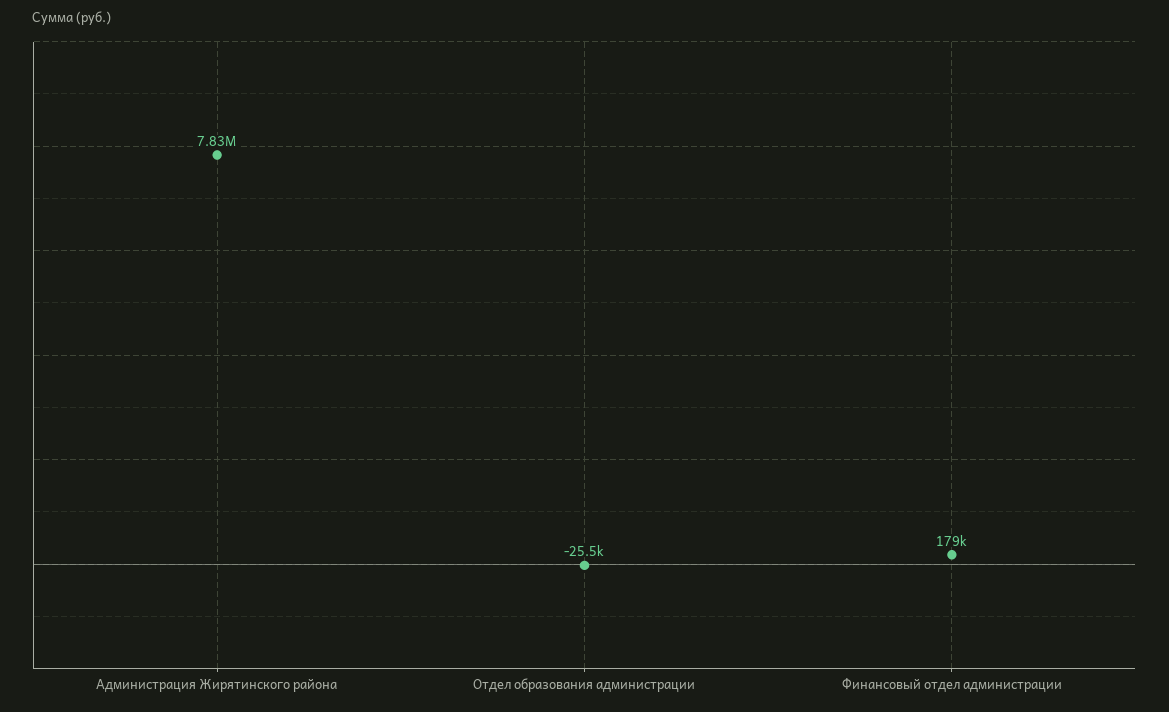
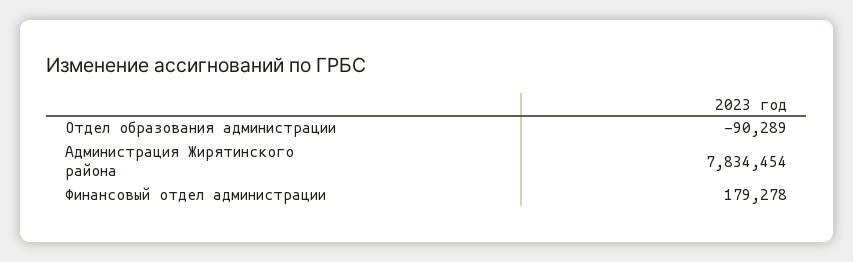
Отдел образования администрации: -25500 -> -90289

